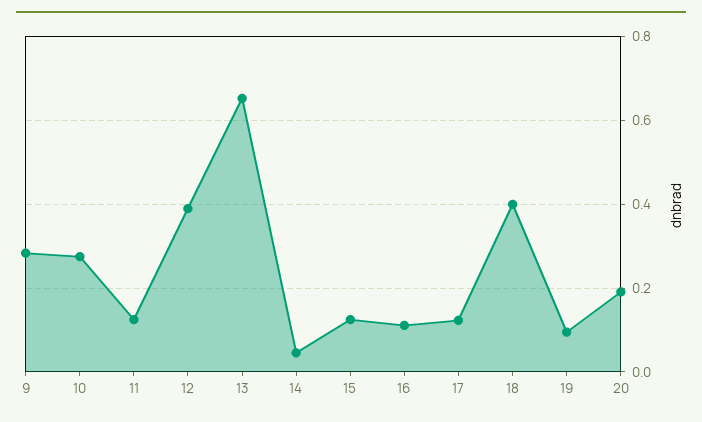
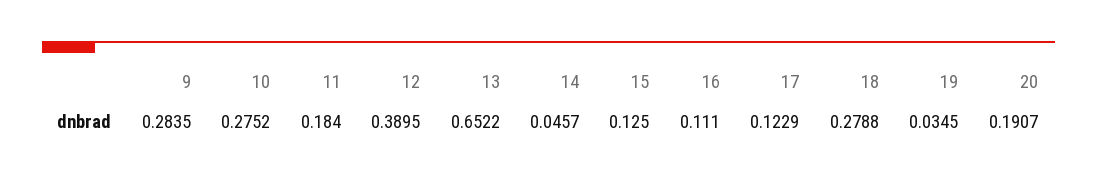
11: 0.12 -> 0.184
18: 0.4 -> 0.2788
19: 0.1 -> 0.0345

